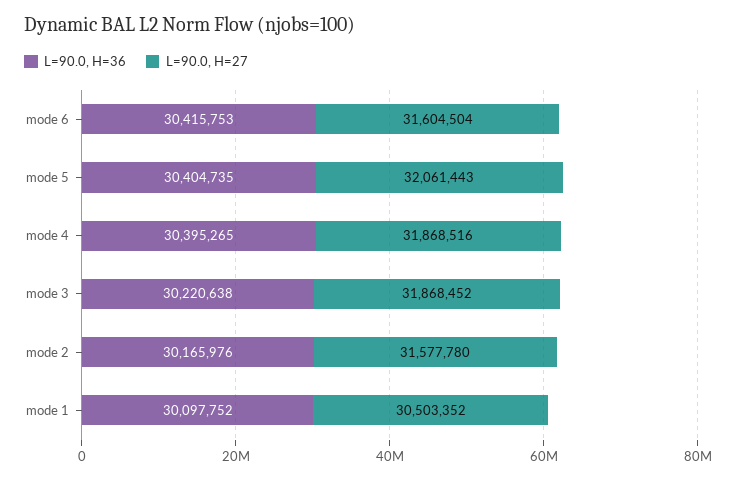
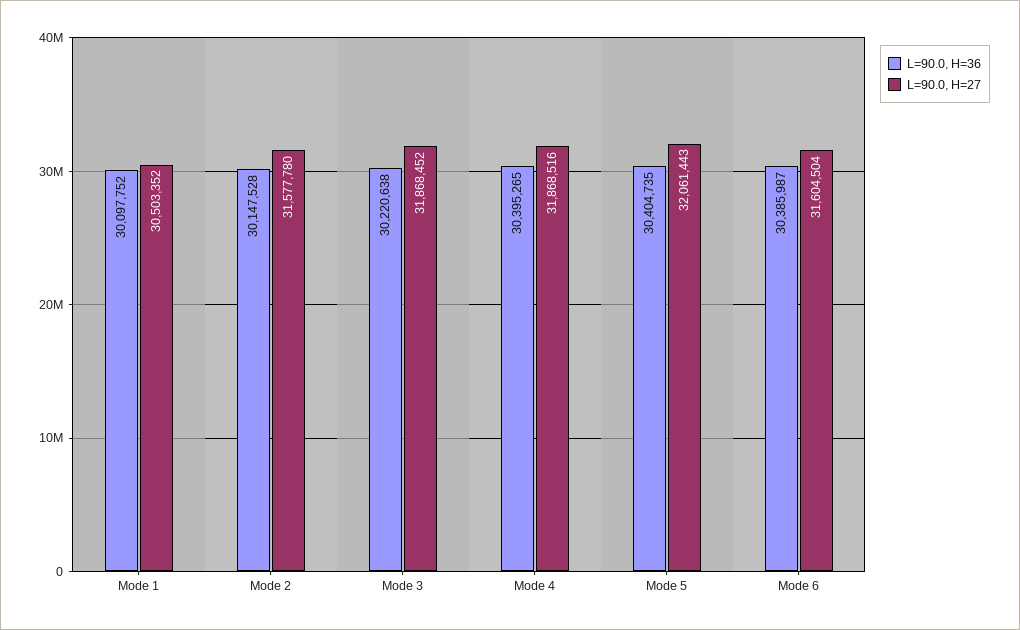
L=90.0, H=36, mode 6: 30415753 -> 30385987
L=90.0, H=36, mode 2: 30165976 -> 30147528

